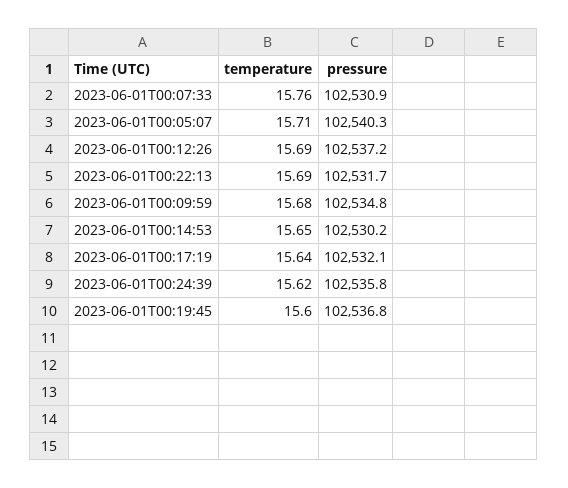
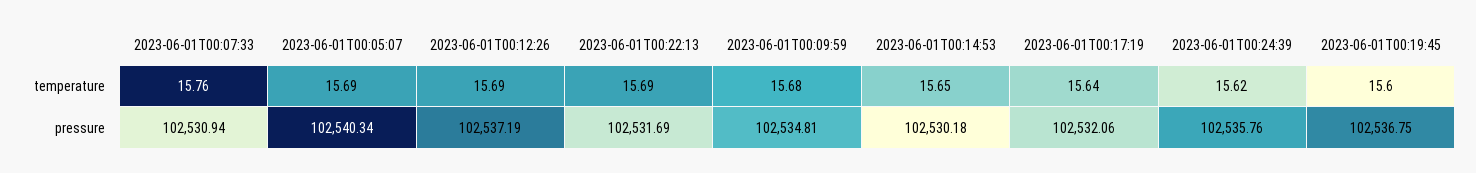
temperature, 2023-06-01T00:05:07: 15.71 -> 15.69

